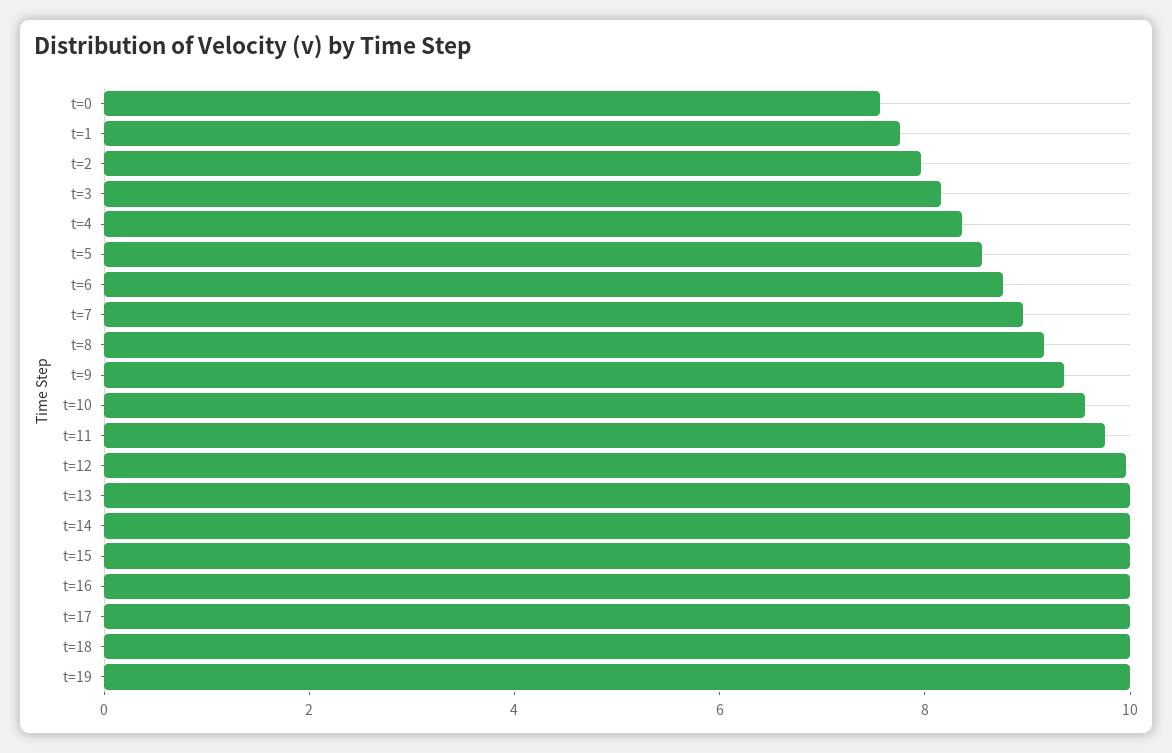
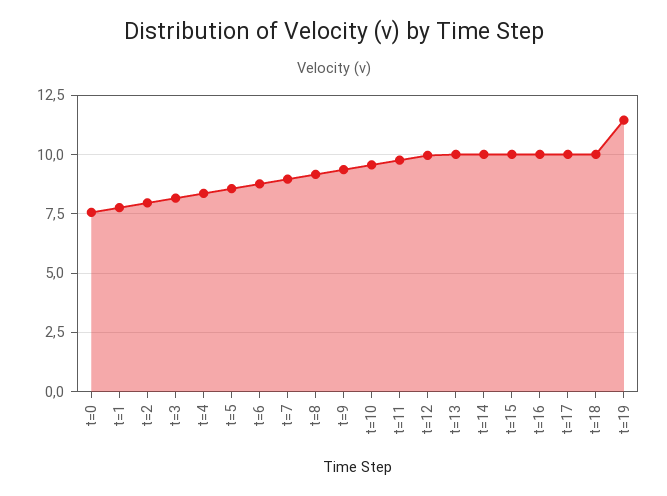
t=19: 10 -> 11.5

